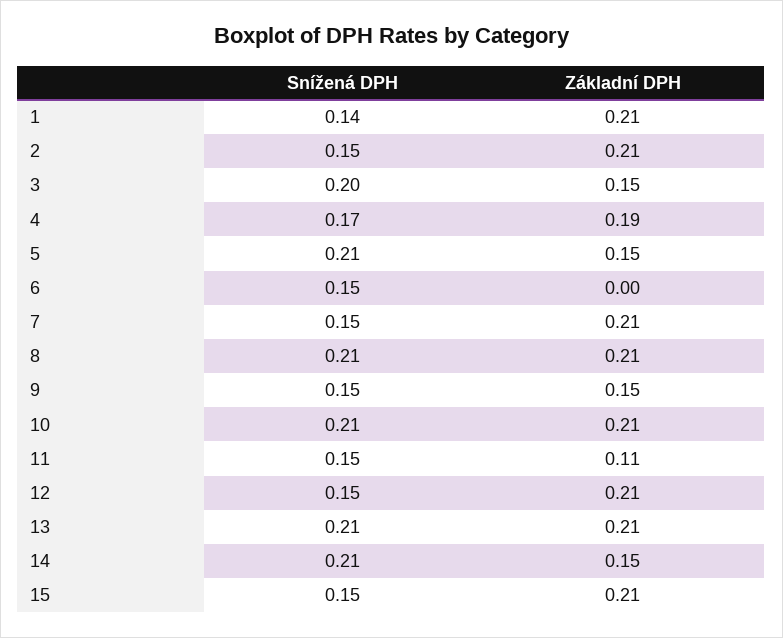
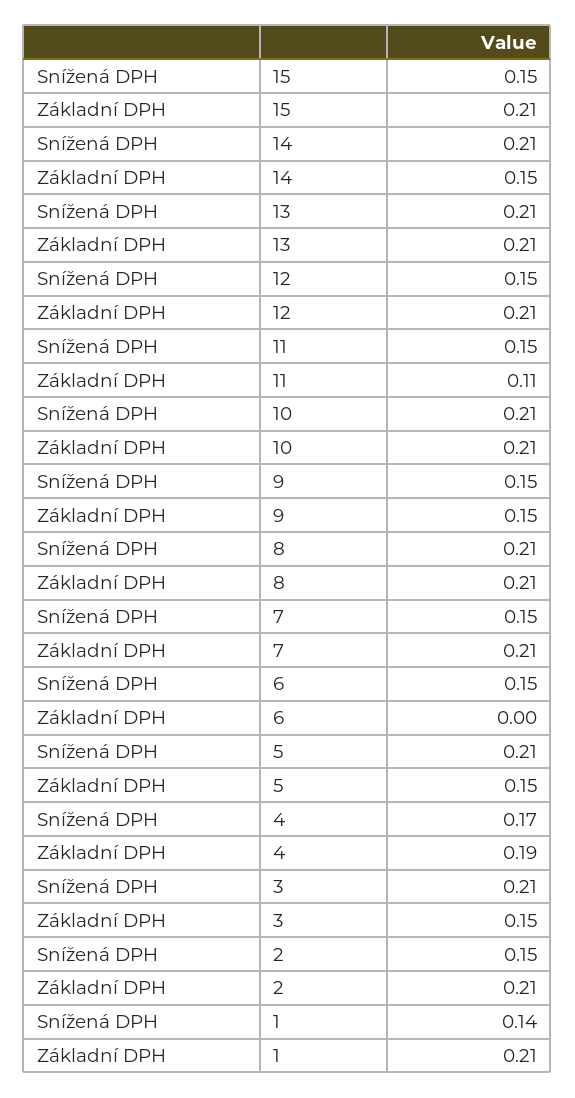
Snížená DPH, 3: 0.2 -> 0.21

